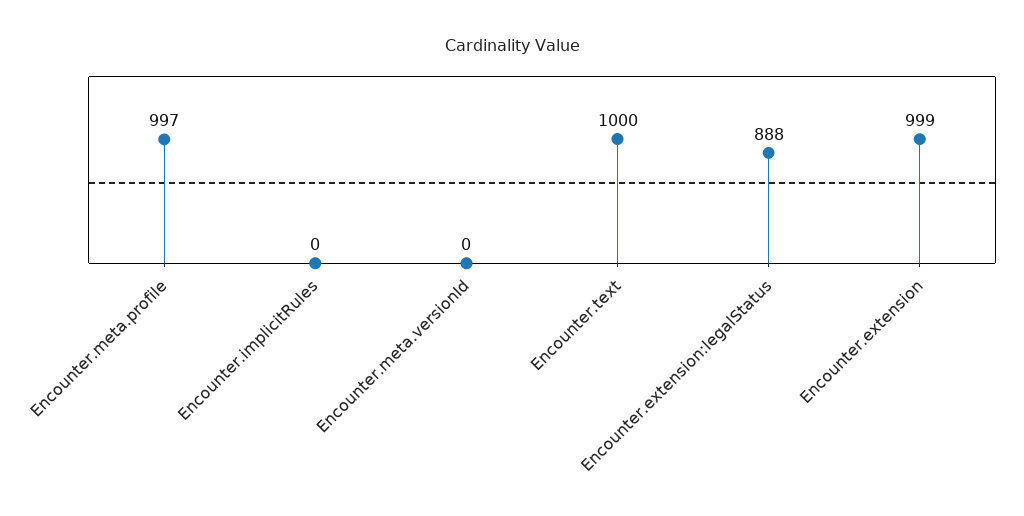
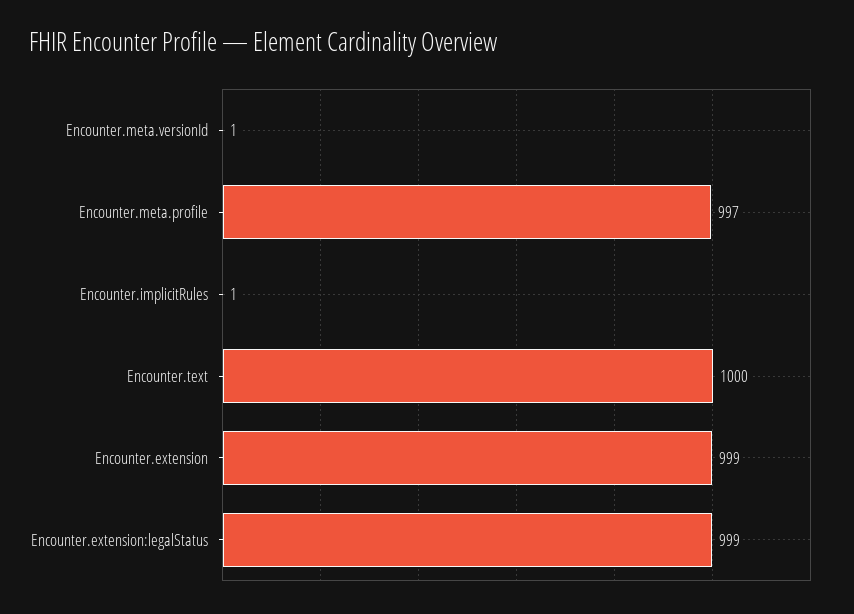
Encounter.implicitRules: 0 -> 1
Encounter.meta.versionId: 0 -> 1
Encounter.extension:legalStatus: 888 -> 999

